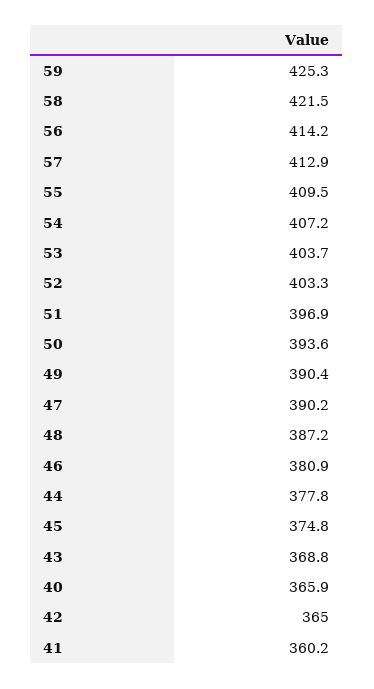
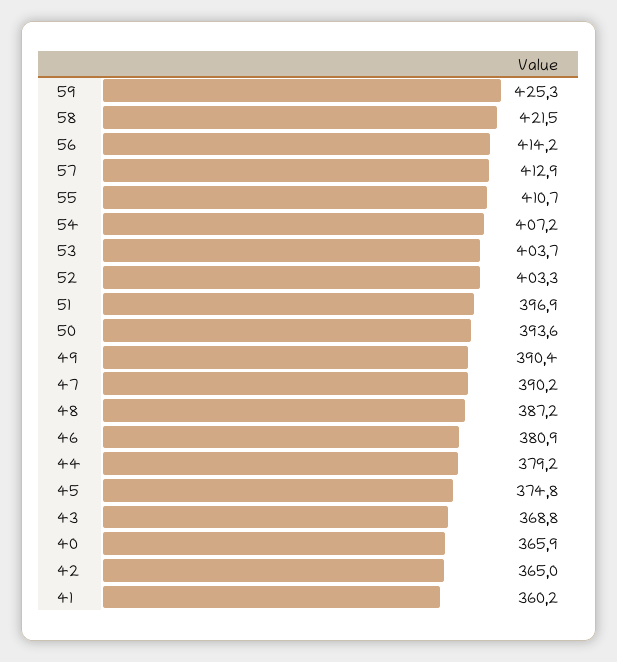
55: 409.5 -> 410.7
44: 377.8 -> 379.2

